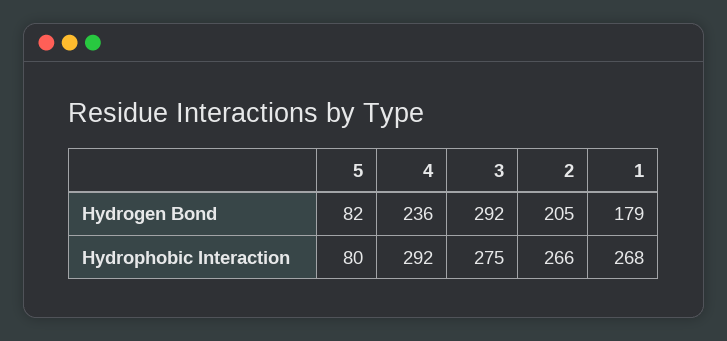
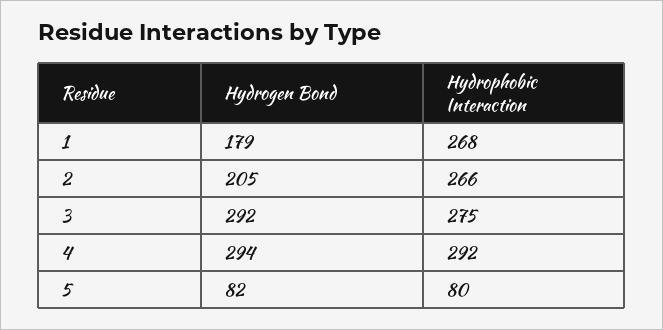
4, Hydrogen Bond: 236 -> 294

